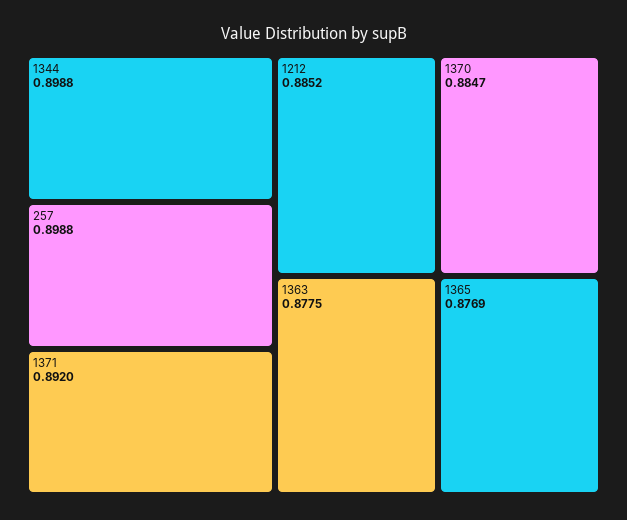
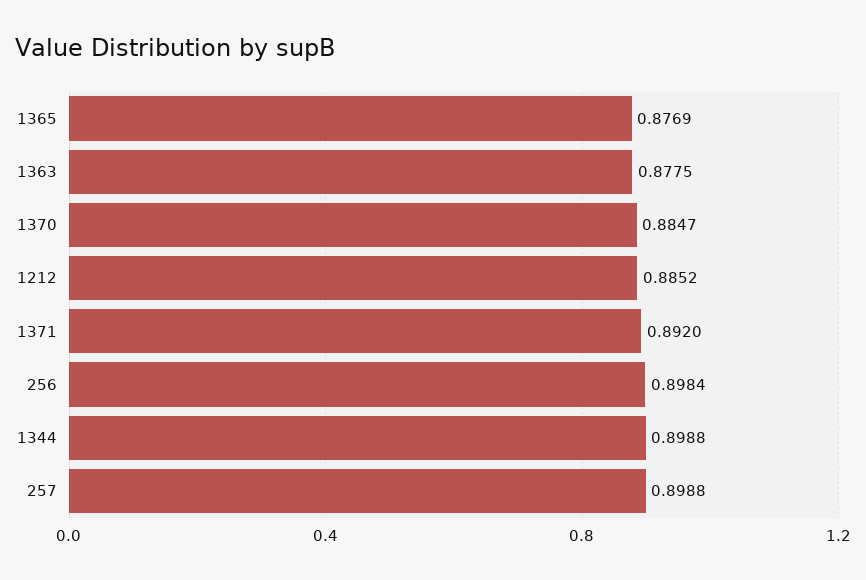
256: none -> 0.8984

